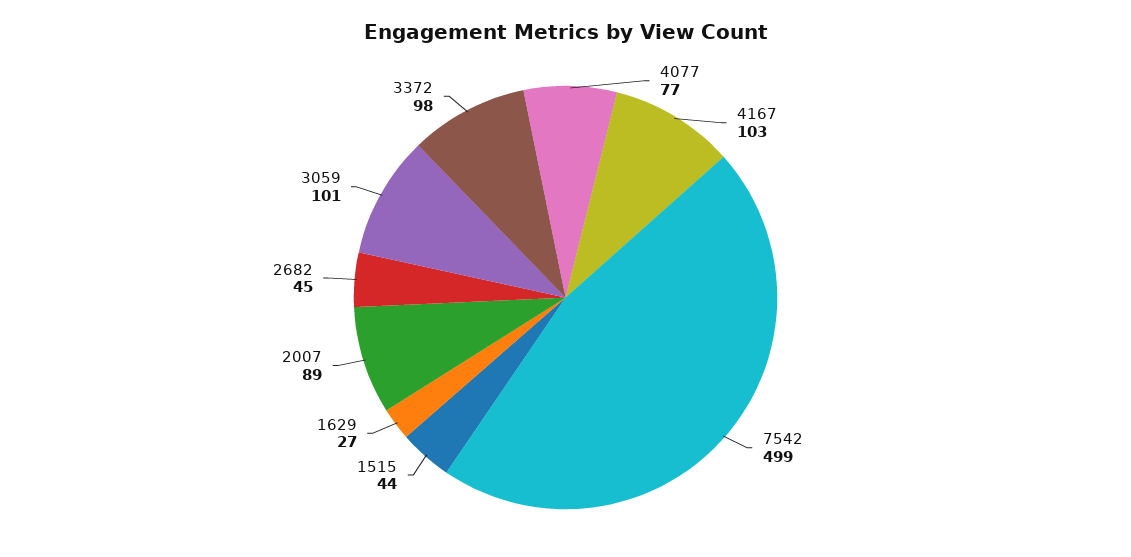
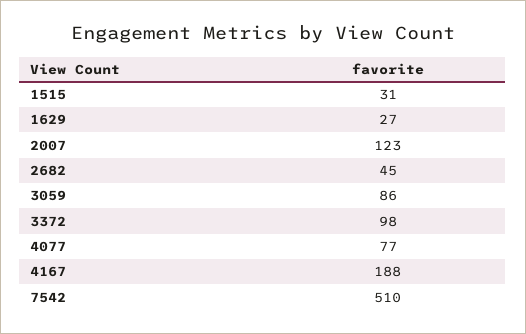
4167: 103 -> 188
7542: 499 -> 510
1515: 44 -> 31
2007: 89 -> 123
3059: 101 -> 86

